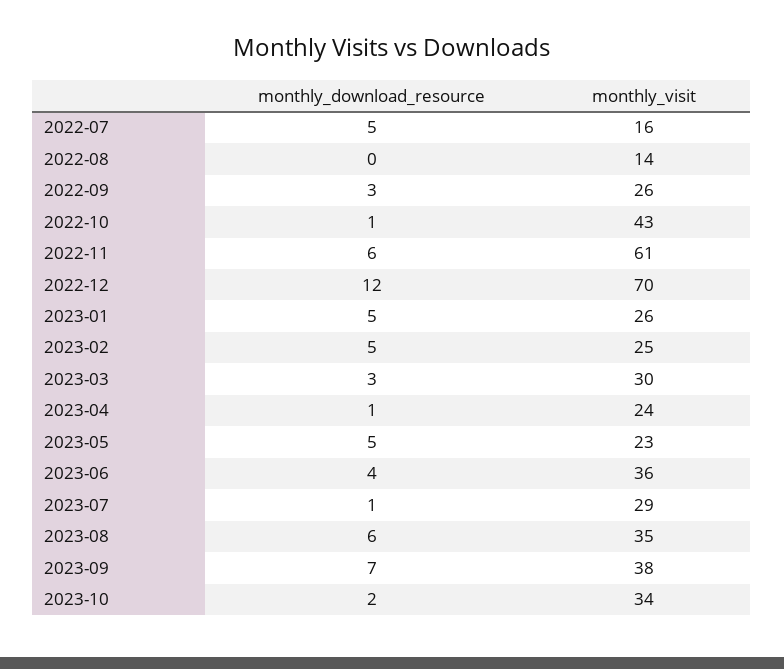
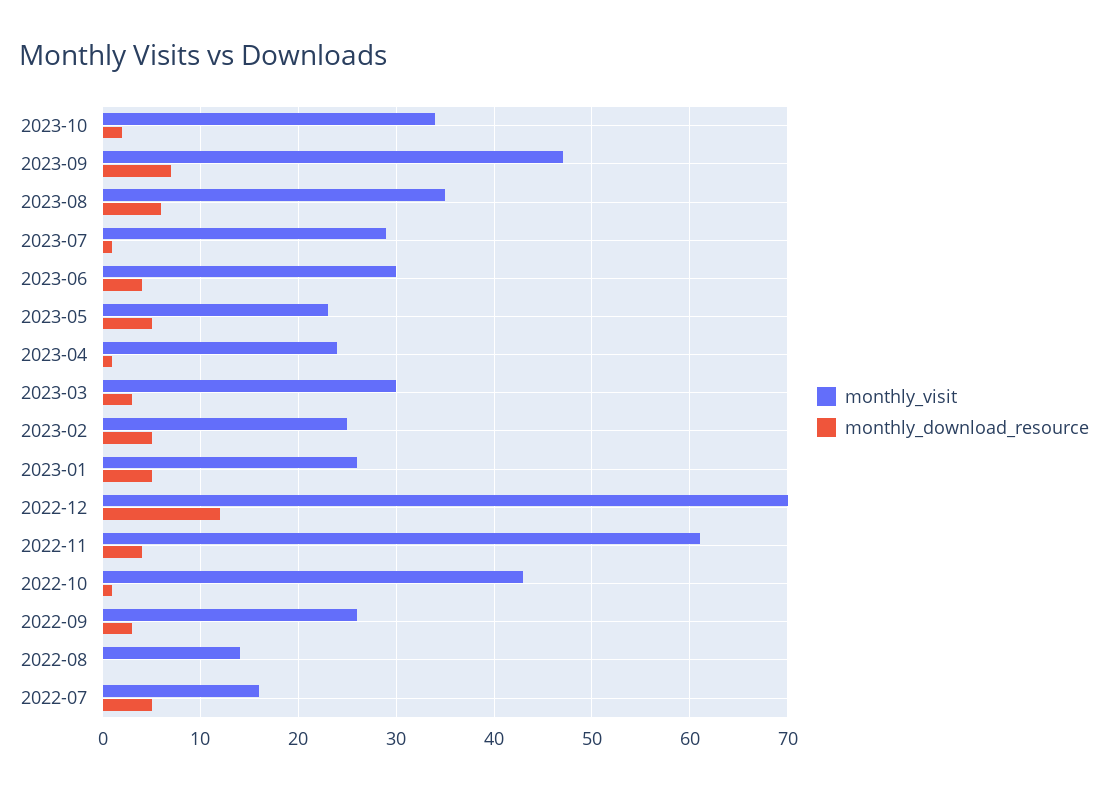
monthly_download_resource, 2022-11: 6 -> 4
monthly_visit, 2023-06: 36 -> 30
monthly_visit, 2023-09: 38 -> 47

